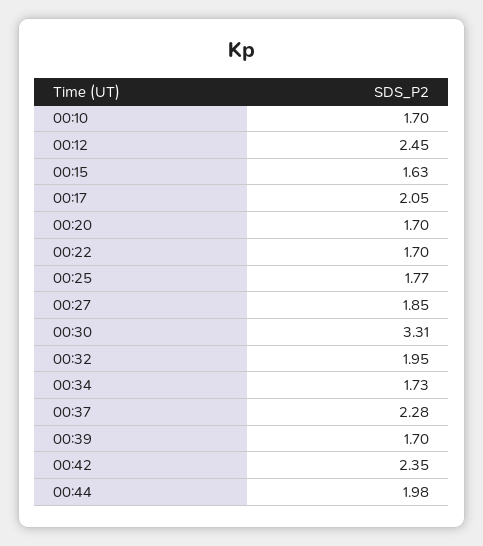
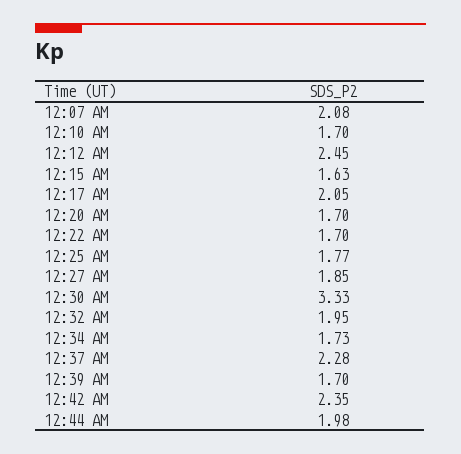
00:30: 3.31 -> 3.33
12:07 AM: none -> 2.08

